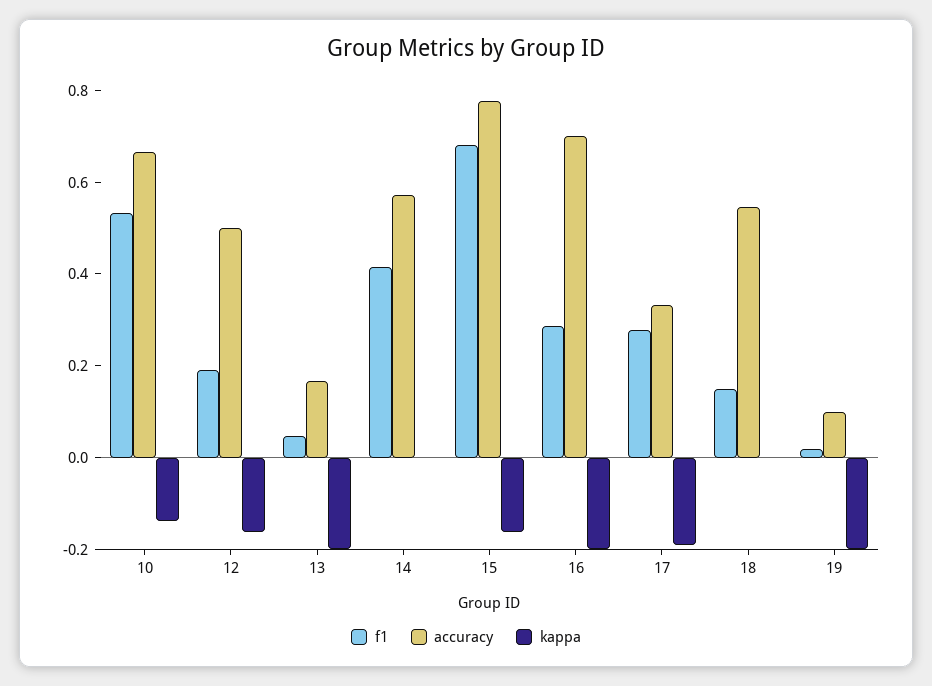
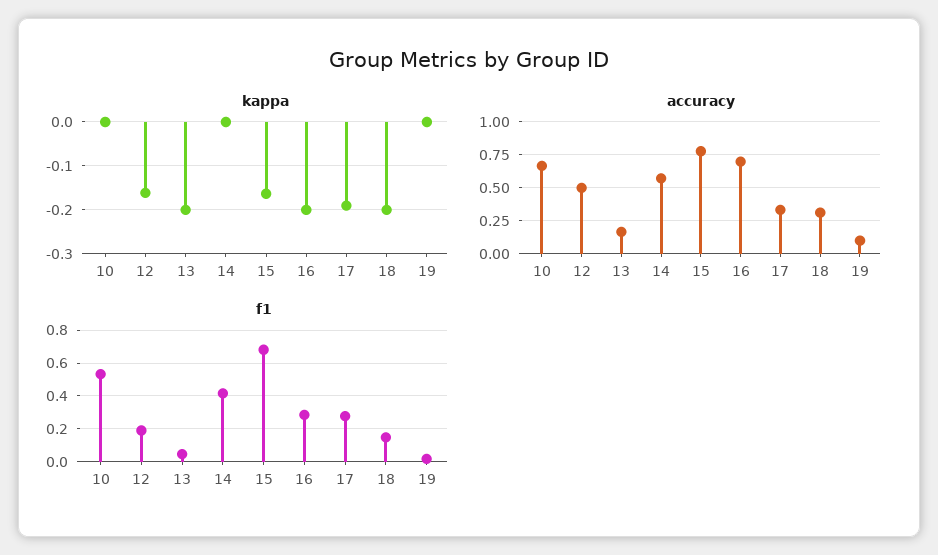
kappa, 10: -0.15 -> 0
accuracy, 18: 0.55 -> 0.3
kappa, 18: 0 -> -0.2
kappa, 19: -0.2 -> 0

